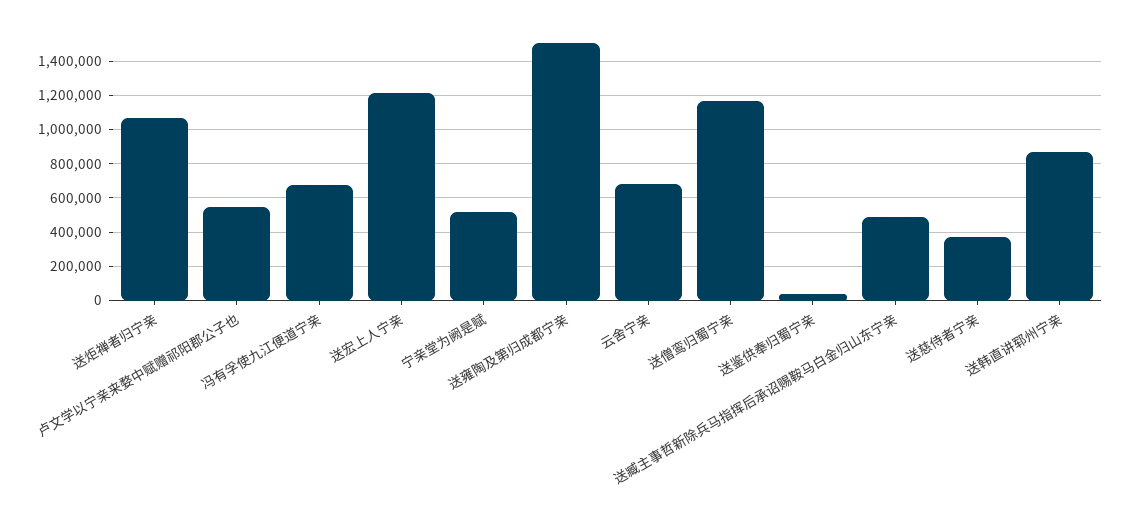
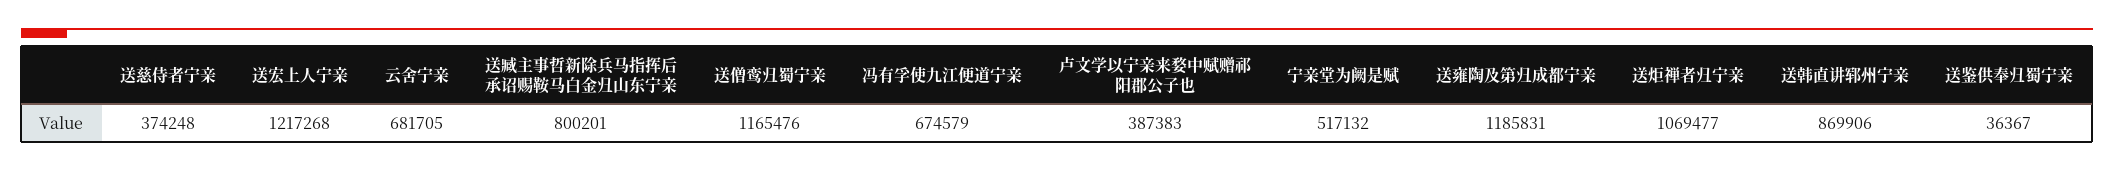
卢文学以宁亲来婺中赋赠祁阳郡公子也: 550000 -> 387383
送雍陶及第归成都宁亲: 1500000 -> 1185831
送臧主事哲新除兵马指挥后承诏赐鞍马白金归山东宁亲: 500000 -> 800201

